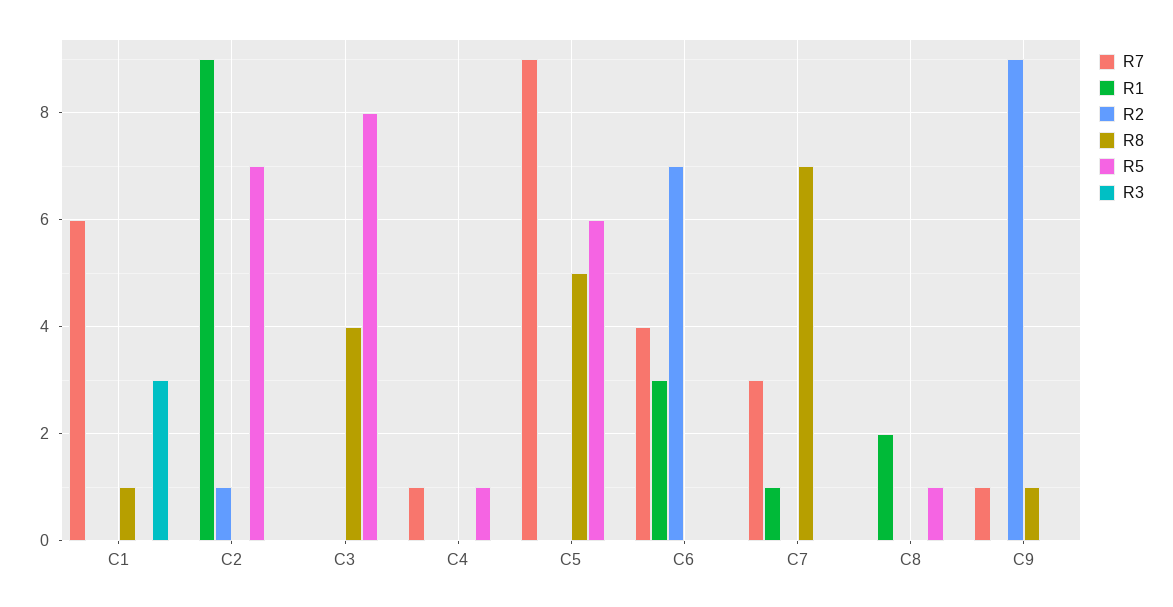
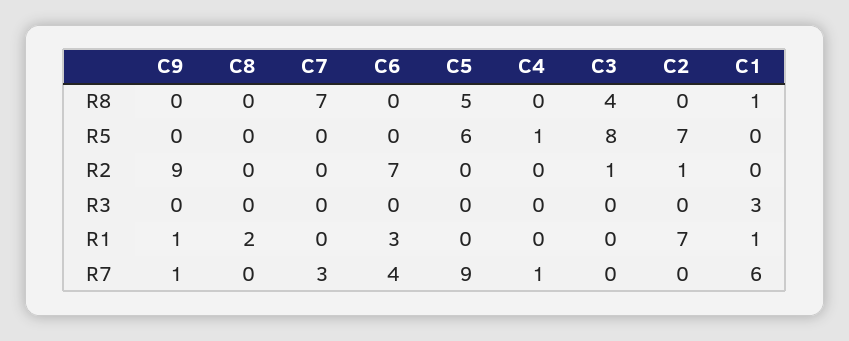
R1, C1: 0 -> 1
R1, C2: 9 -> 7
R2, C3: 0 -> 1
R1, C7: 1 -> 0
R5, C8: 1 -> 0
R1, C9: 0 -> 1
R8, C9: 1 -> 0

